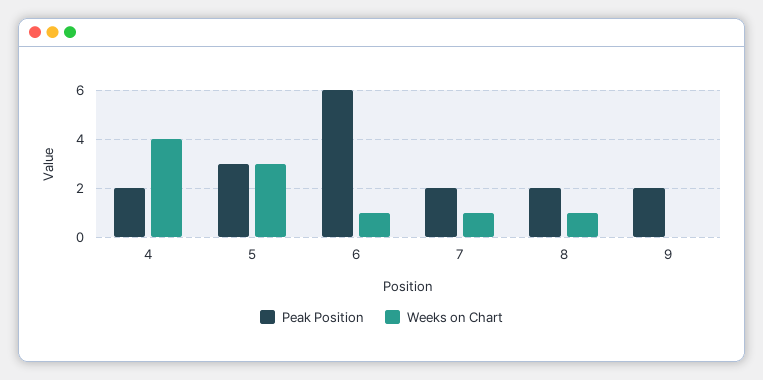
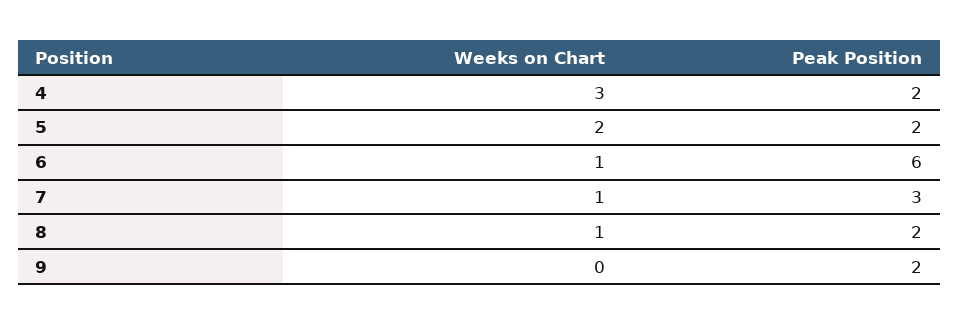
Weeks on Chart, 4: 4 -> 3
Peak Position, 5: 3 -> 2
Weeks on Chart, 5: 3 -> 2
Peak Position, 7: 2 -> 3

